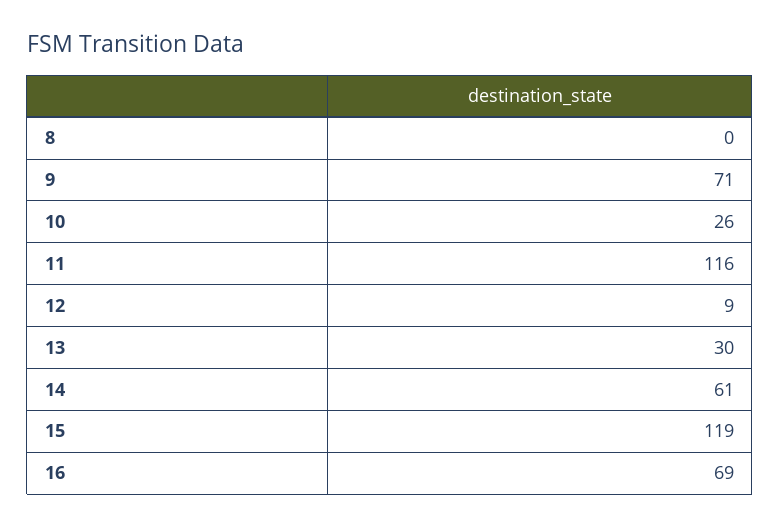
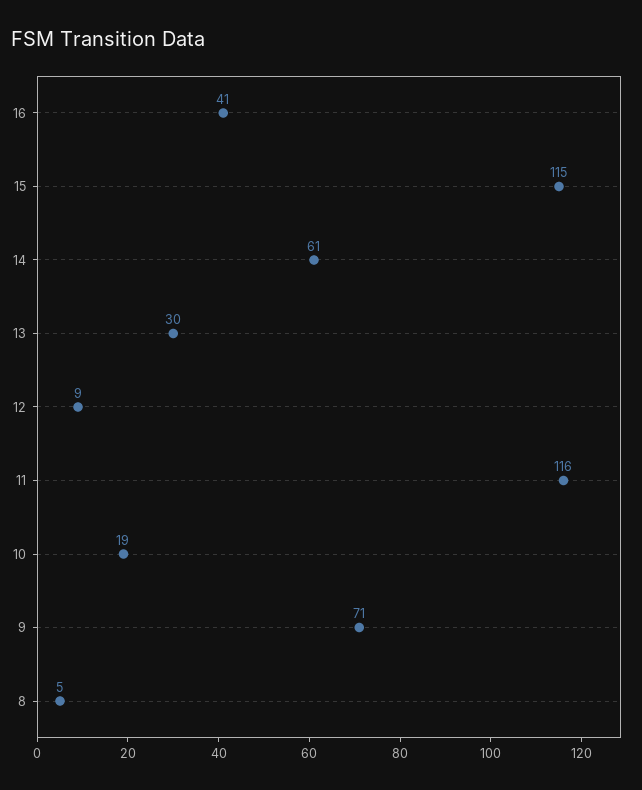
8: 0 -> 5
10: 26 -> 19
15: 119 -> 115
16: 69 -> 41

